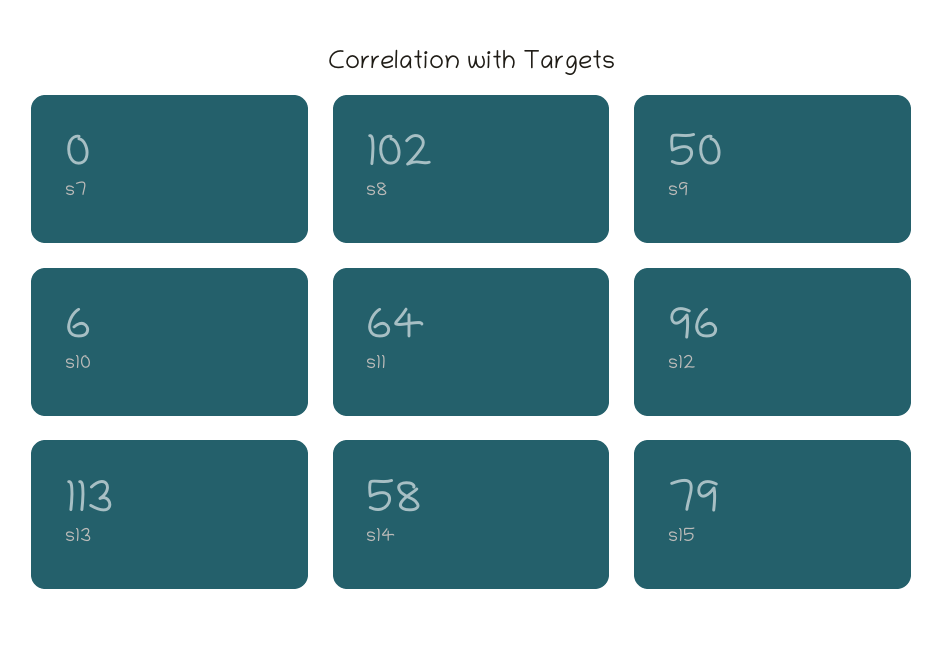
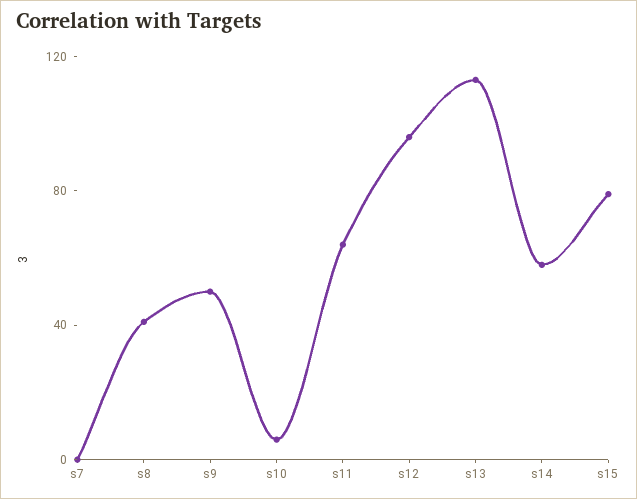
s8: 102 -> 40

